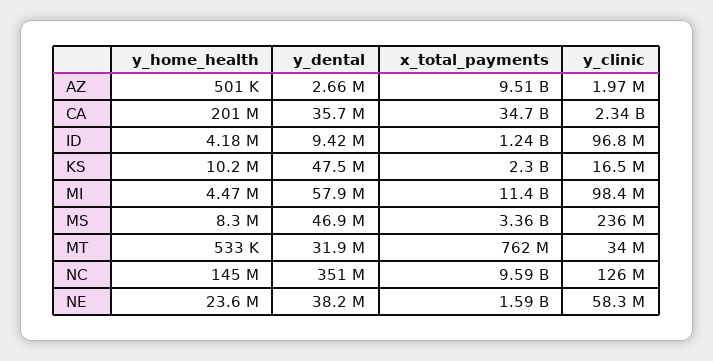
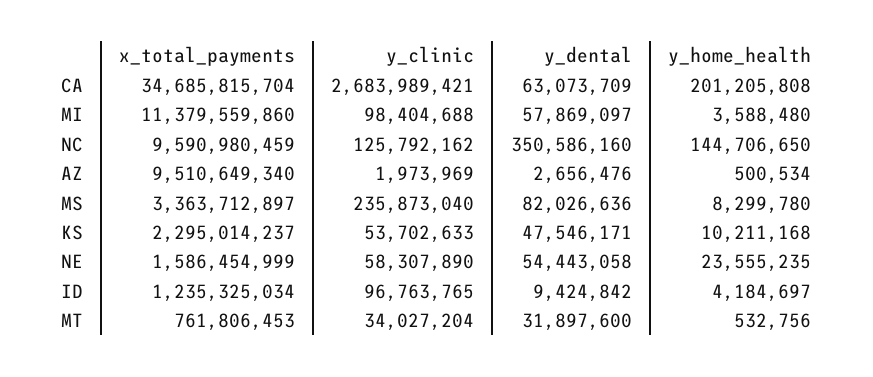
y_dental, CA: 35700000 -> 63073709
y_clinic, CA: 2340000000 -> 2683989421
y_clinic, KS: 16500000 -> 53702633
y_home_health, MI: 4470000 -> 3588480
y_dental, MS: 46900000 -> 82026636
y_dental, NE: 38200000 -> 54443058

